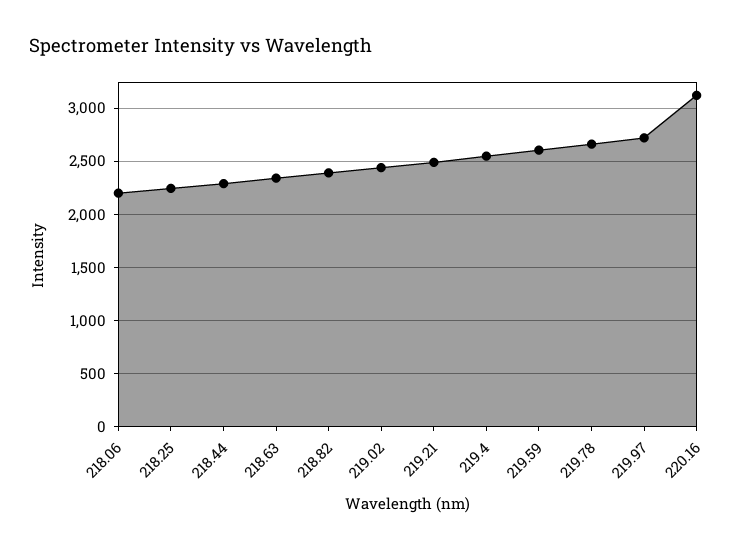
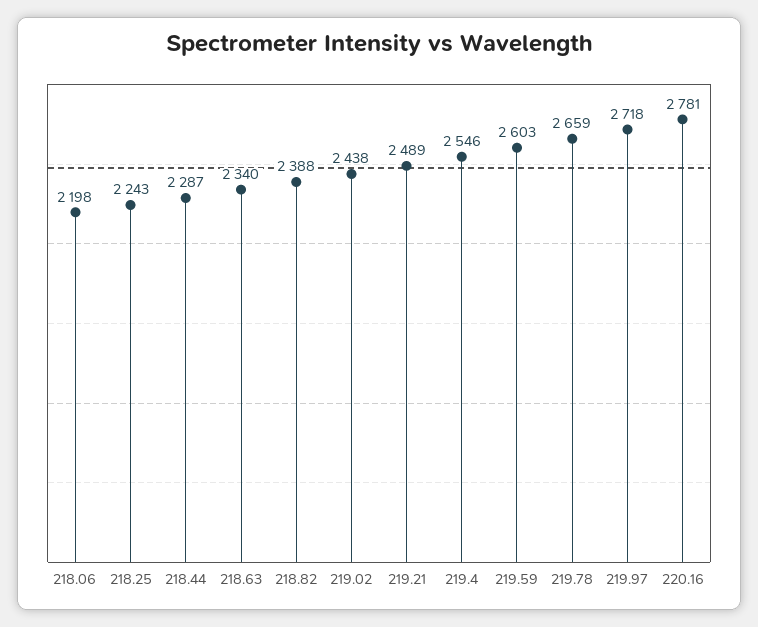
220.16: 3100 -> 2781

